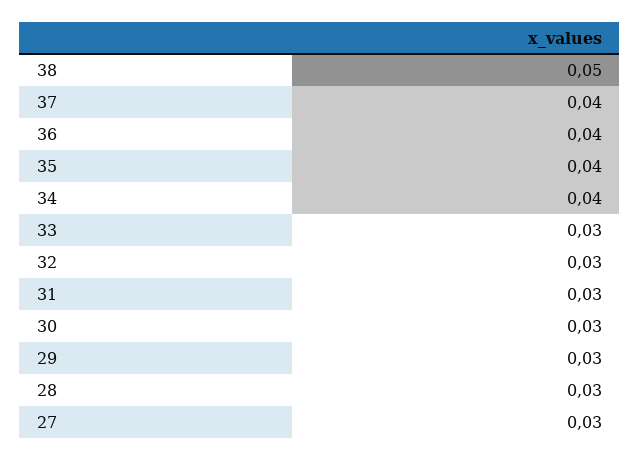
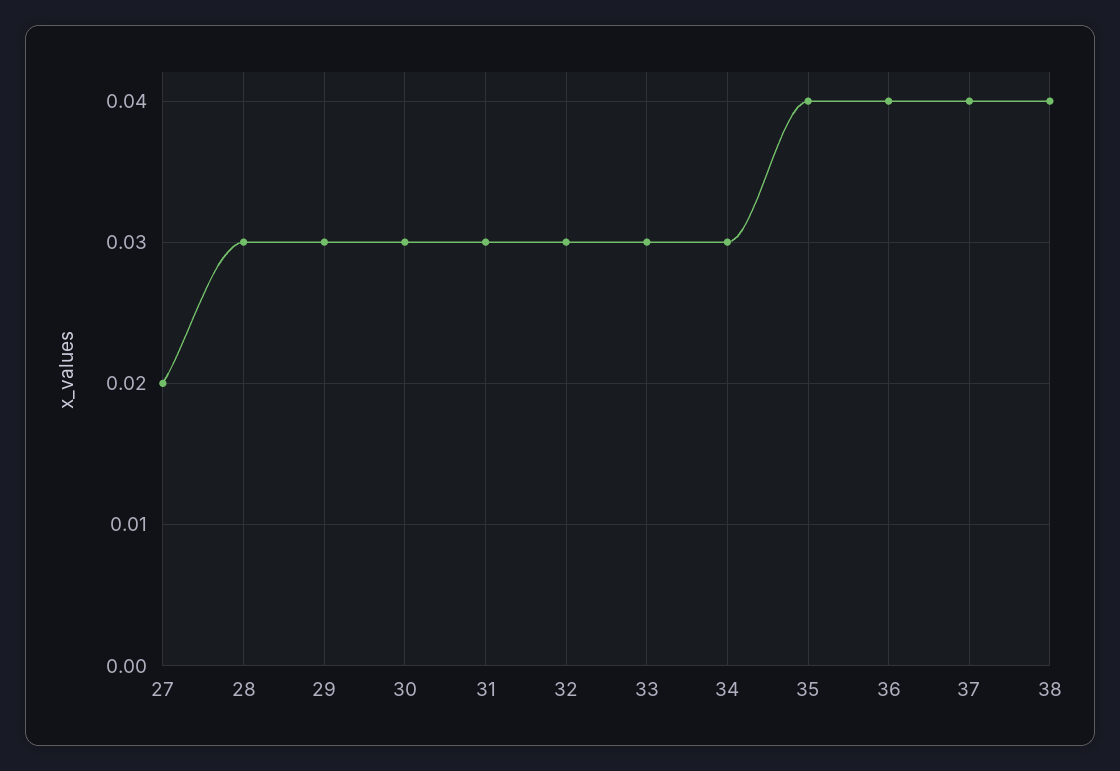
38: 0.05 -> 0.04
34: 0.04 -> 0.03
27: 0.03 -> 0.02

